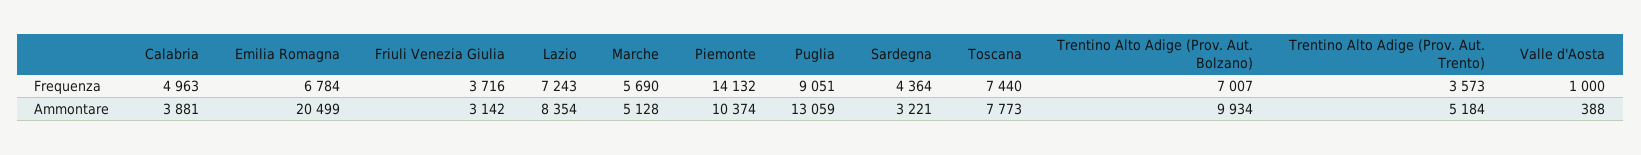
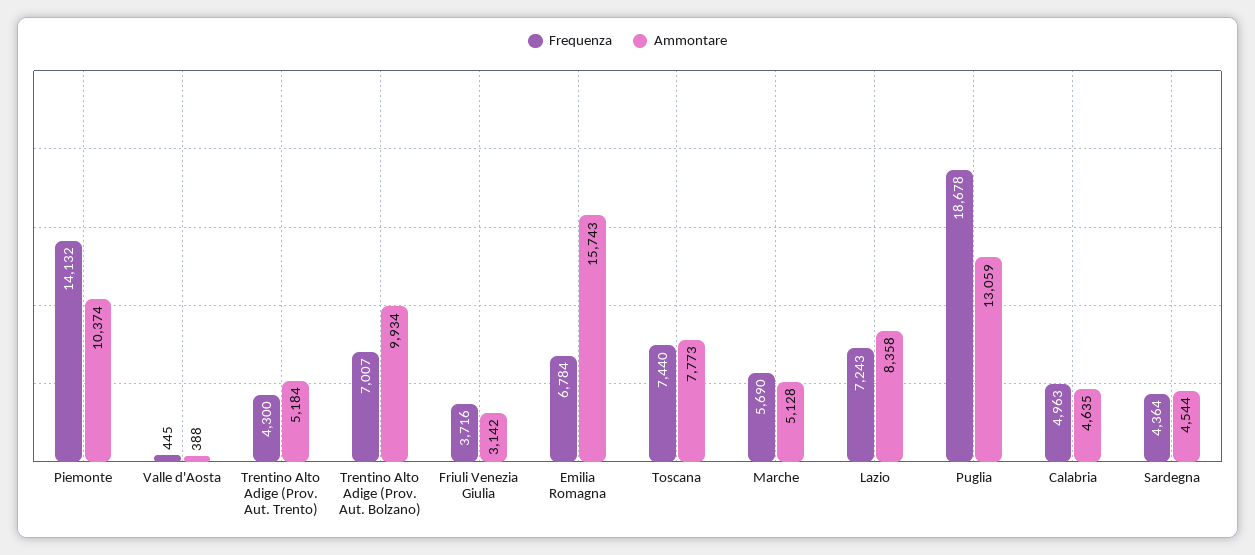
Frequenza, Puglia: 9051 -> 18678
Frequenza, Trentino Alto Adige (Prov. Aut. Trento): 3573 -> 4300
Frequenza, Valle d'Aosta: 1000 -> 445
Ammontare, Calabria: 3881 -> 4635
Ammontare, Emilia Romagna: 20499 -> 15743
Ammontare, Lazio: 8354 -> 8358
Ammontare, Sardegna: 3221 -> 4544

